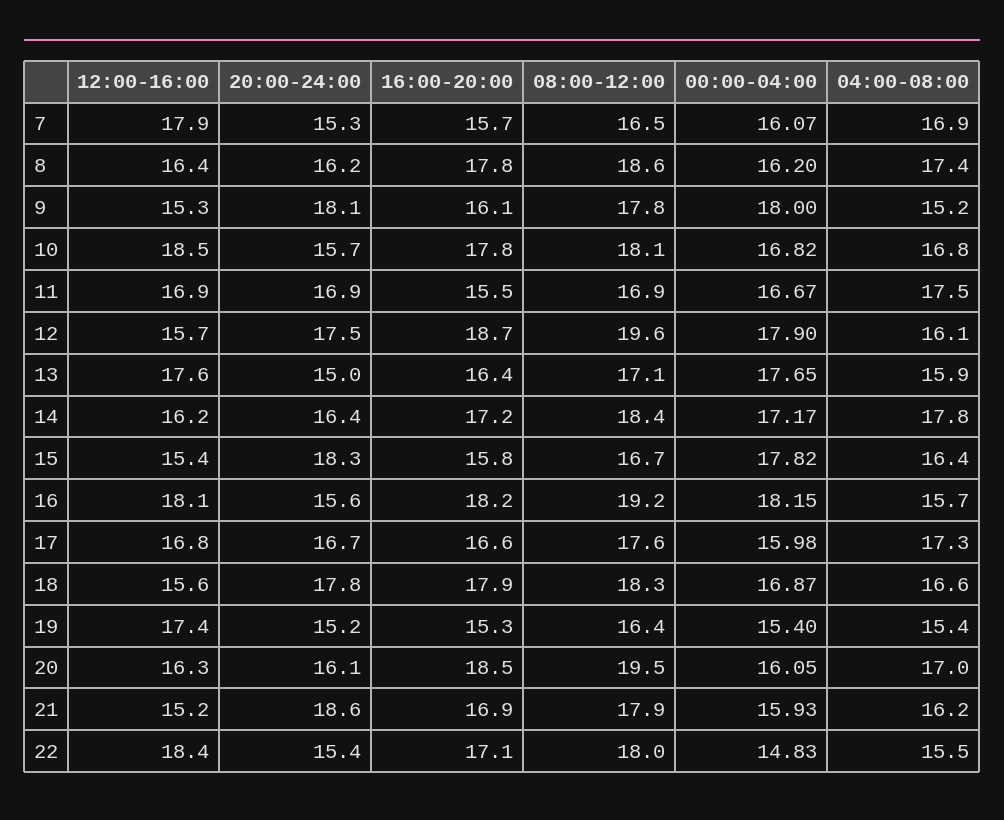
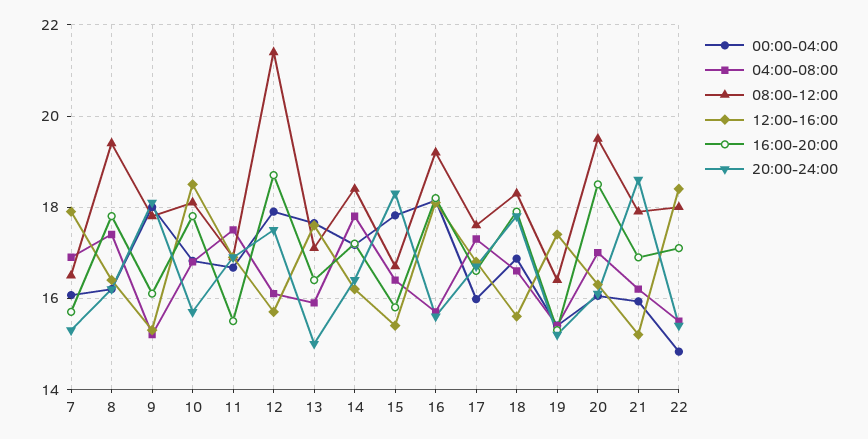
08:00-12:00, 8: 18.6 -> 19.4
08:00-12:00, 12: 19.6 -> 21.4

